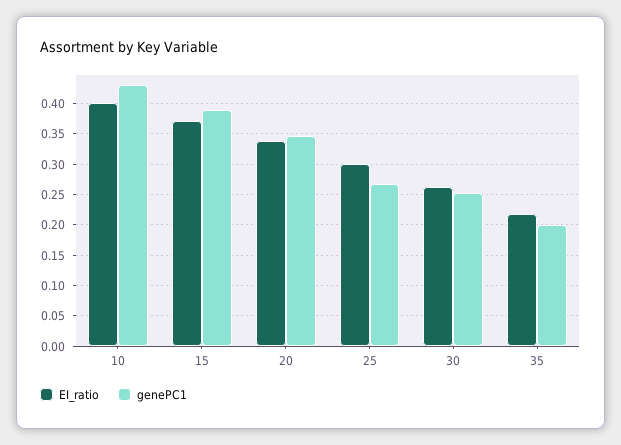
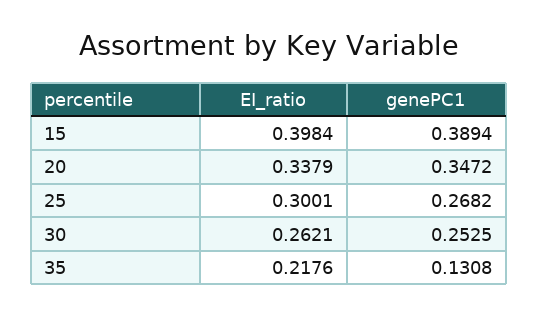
EI_ratio, 10: 0.4 -> none
genePC1, 10: 0.43 -> none
EI_ratio, 15: 0.37 -> 0.3984
genePC1, 35: 0.2 -> 0.1308

